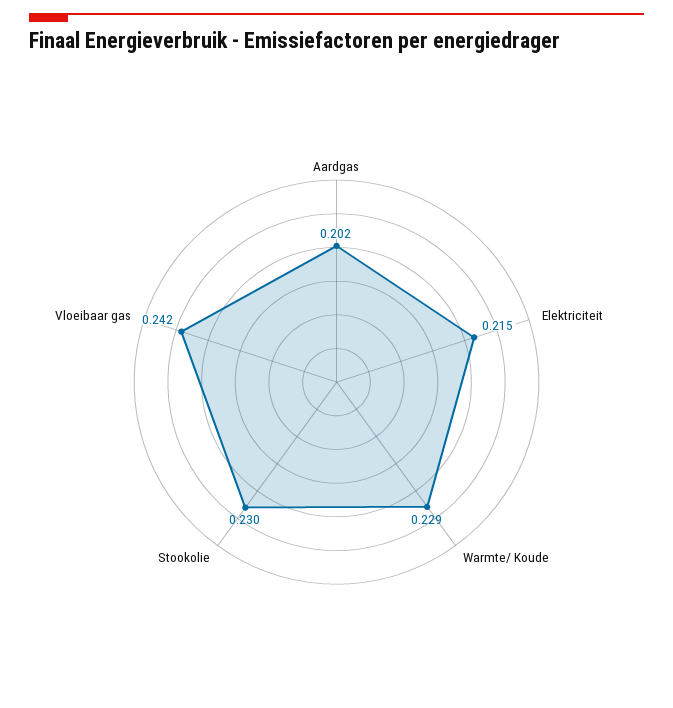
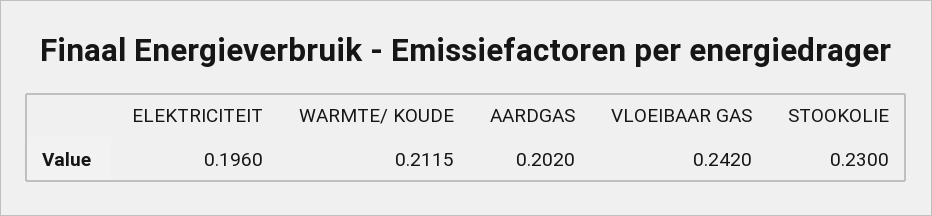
Elektriciteit: 0.215 -> 0.196
Warmte/ Koude: 0.229 -> 0.2115

